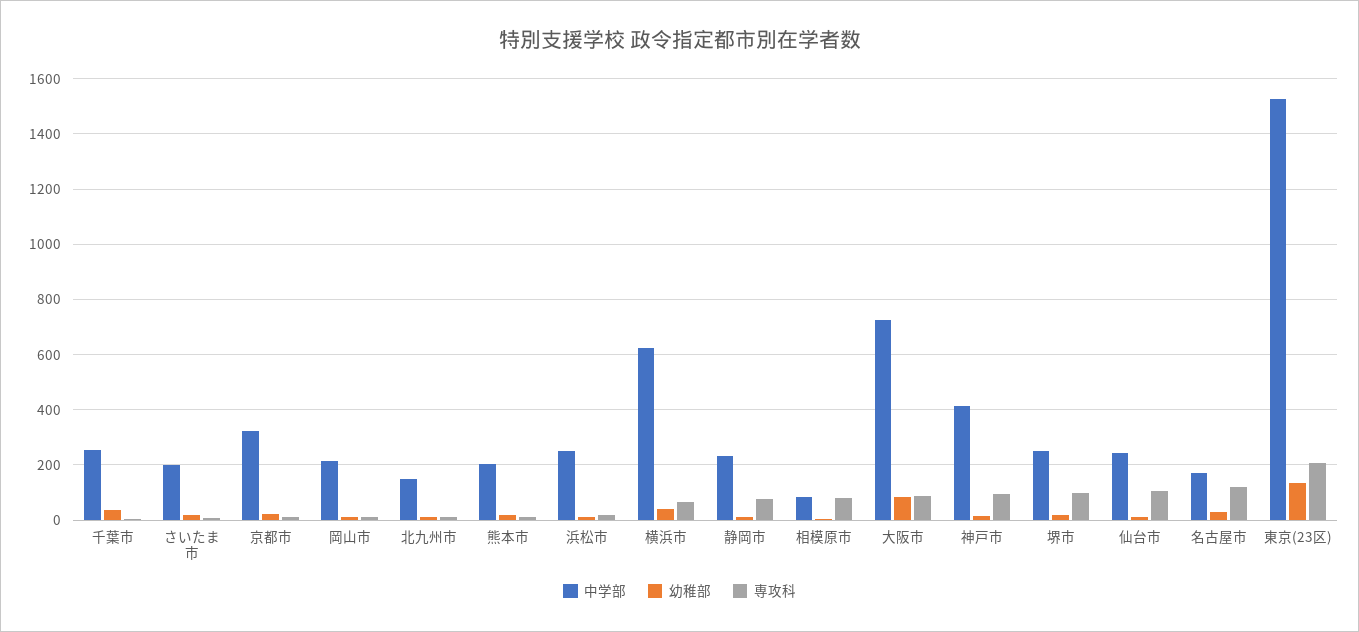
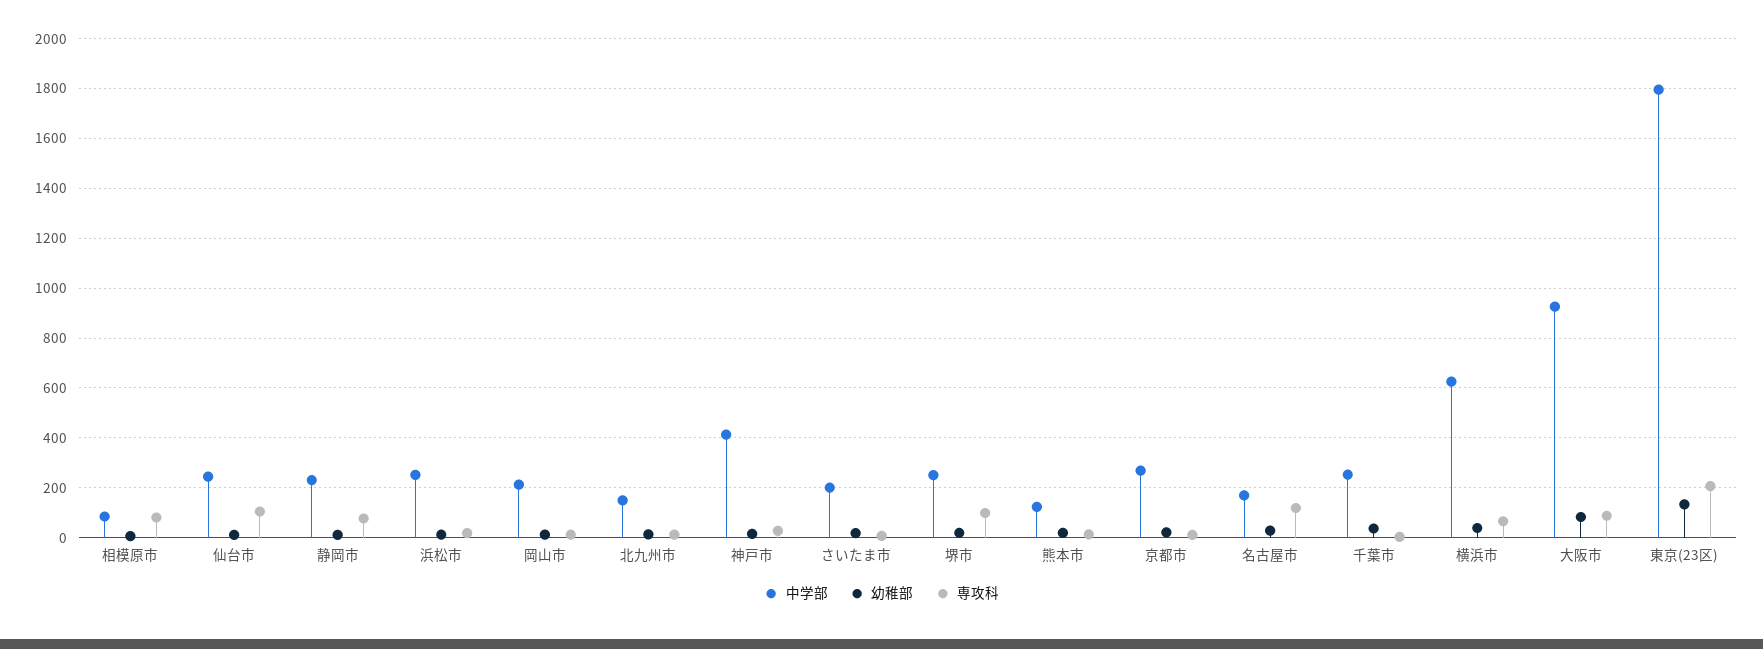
中学部, 京都市: 325 -> 275
中学部, 熊本市: 200 -> 125
中学部, 大阪市: 725 -> 925
専攻科, 神戸市: 100 -> 25
中学部, 東京(23区): 1525 -> 1800

